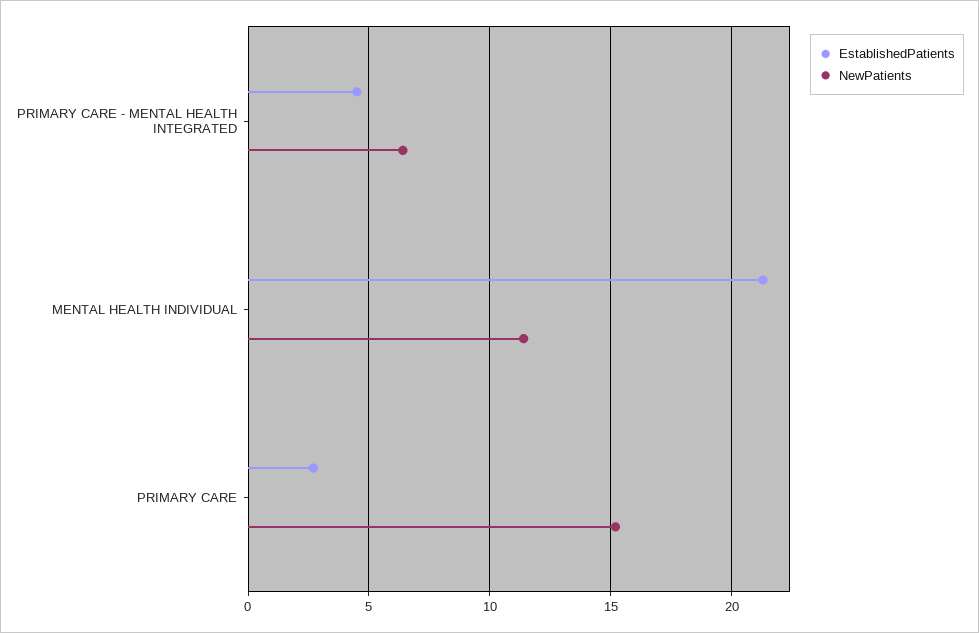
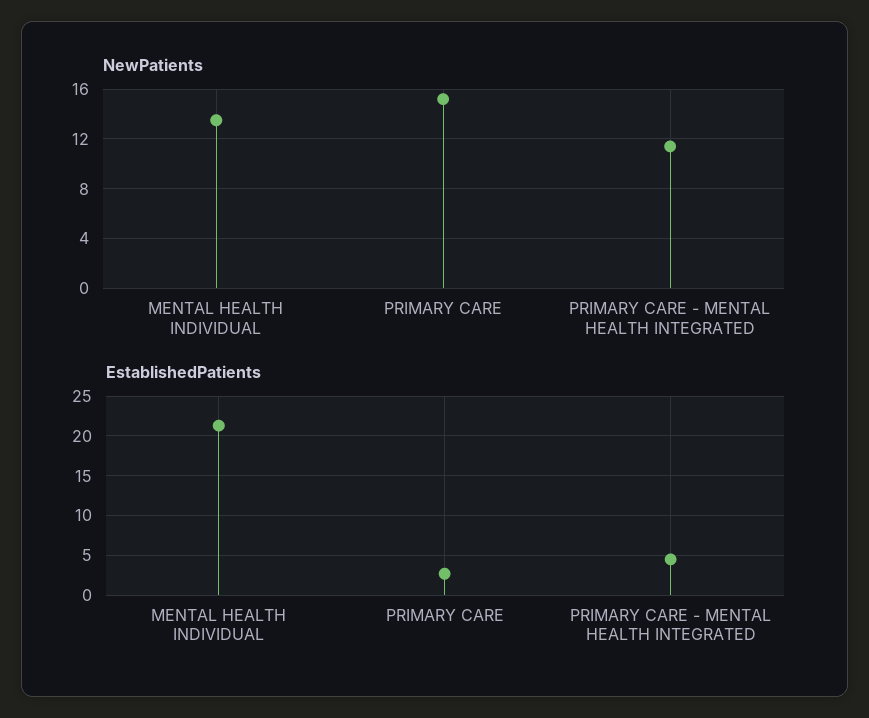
NewPatients, PRIMARY CARE - MENTAL HEALTH INTEGRATED: 6.5 -> 11.5
NewPatients, MENTAL HEALTH INDIVIDUAL: 11.5 -> 13.5

